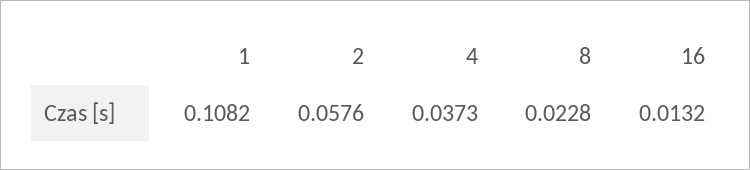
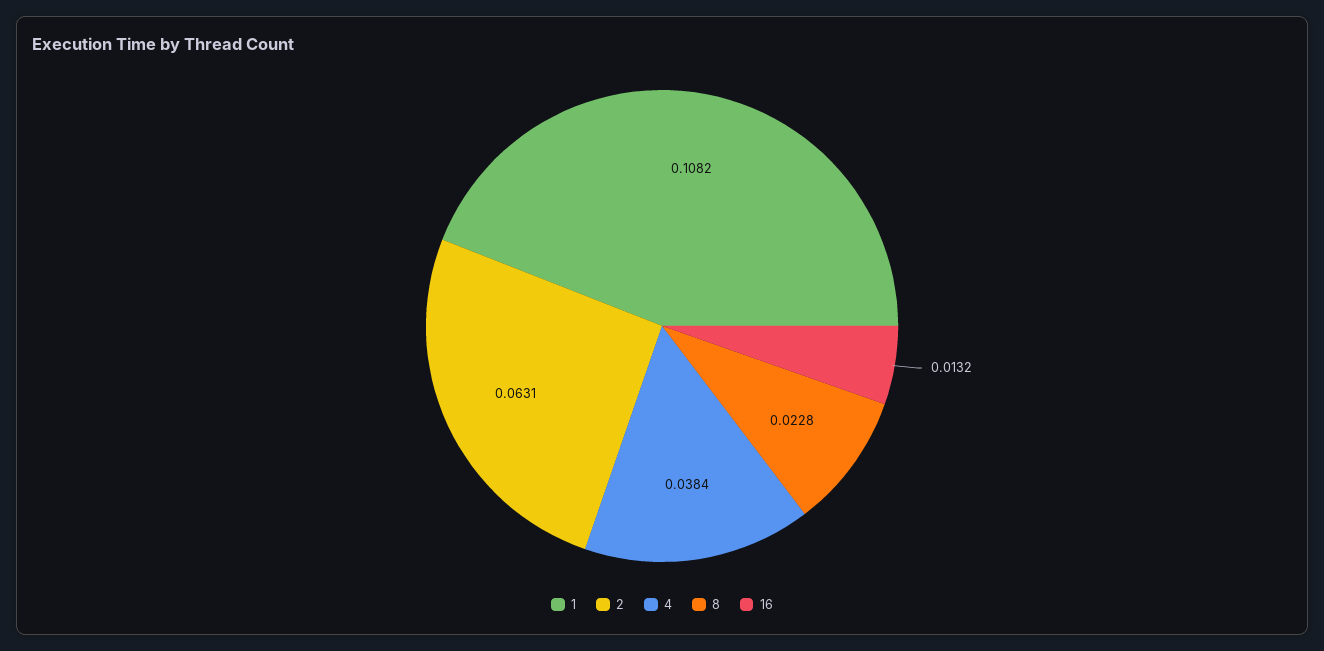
2: 0.0576 -> 0.0631
4: 0.0373 -> 0.0384

